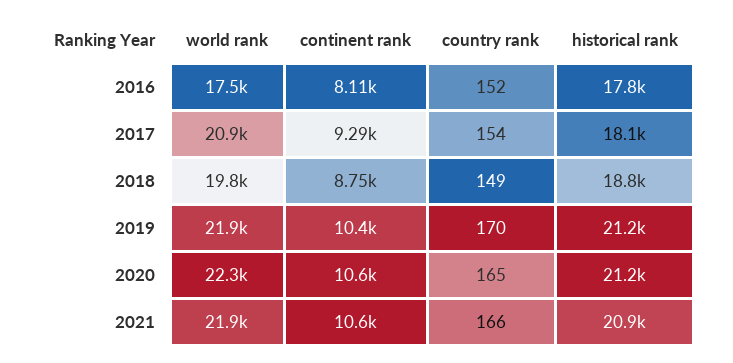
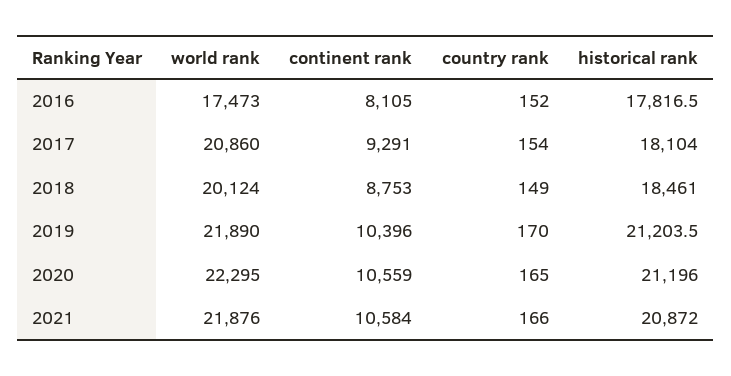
world rank, 2018: 19800 -> 20124
historical rank, 2018: 18800 -> 18461

